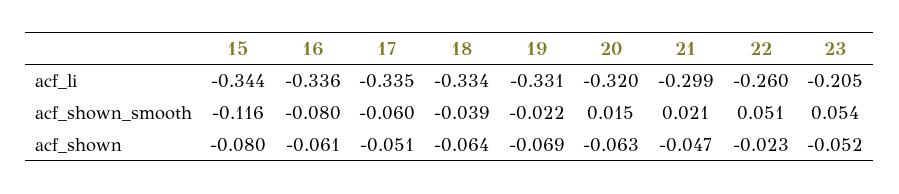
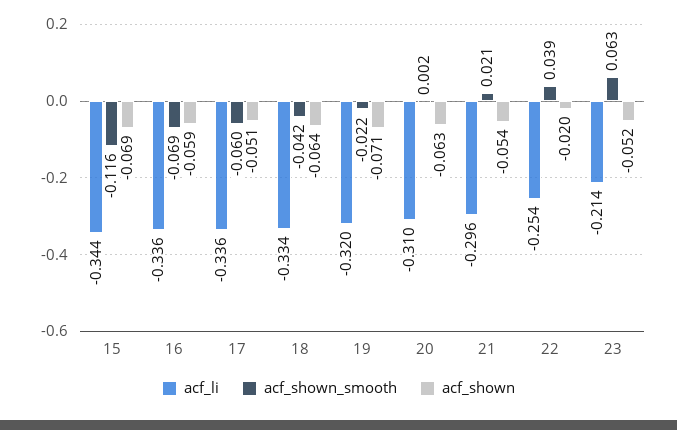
acf_li, 17: -0.335 -> -0.336
acf_li, 19: -0.331 -> -0.32
acf_li, 20: -0.32 -> -0.31
acf_li, 21: -0.299 -> -0.296
acf_li, 22: -0.26 -> -0.254
acf_li, 23: -0.205 -> -0.214
acf_shown_smooth, 16: -0.08 -> -0.069
acf_shown_smooth, 18: -0.039 -> -0.042
acf_shown_smooth, 20: 0.015 -> 0.002
acf_shown_smooth, 22: 0.051 -> 0.039
acf_shown_smooth, 23: 0.054 -> 0.063
acf_shown, 15: -0.08 -> -0.069
acf_shown, 16: -0.061 -> -0.059
acf_shown, 19: -0.069 -> -0.071
acf_shown, 21: -0.047 -> -0.054
acf_shown, 22: -0.023 -> -0.02

